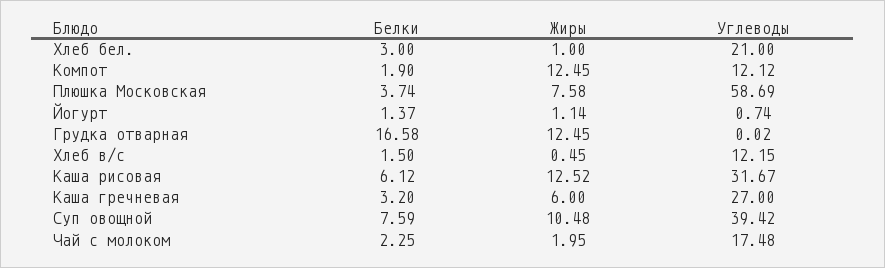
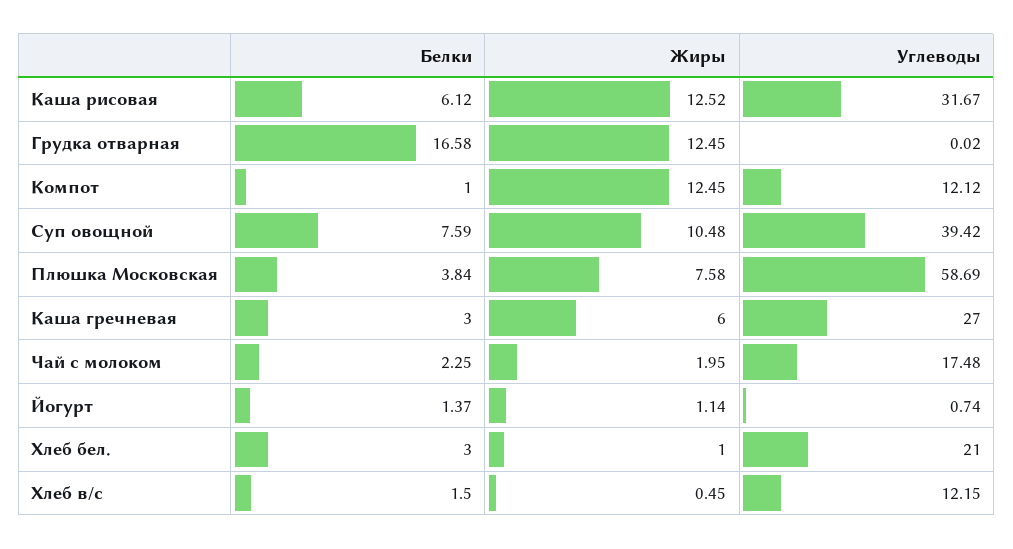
Белки, Компот: 1.9 -> 1
Белки, Плюшка Московская: 3.74 -> 3.84
Белки, Каша гречневая: 3.2 -> 3

